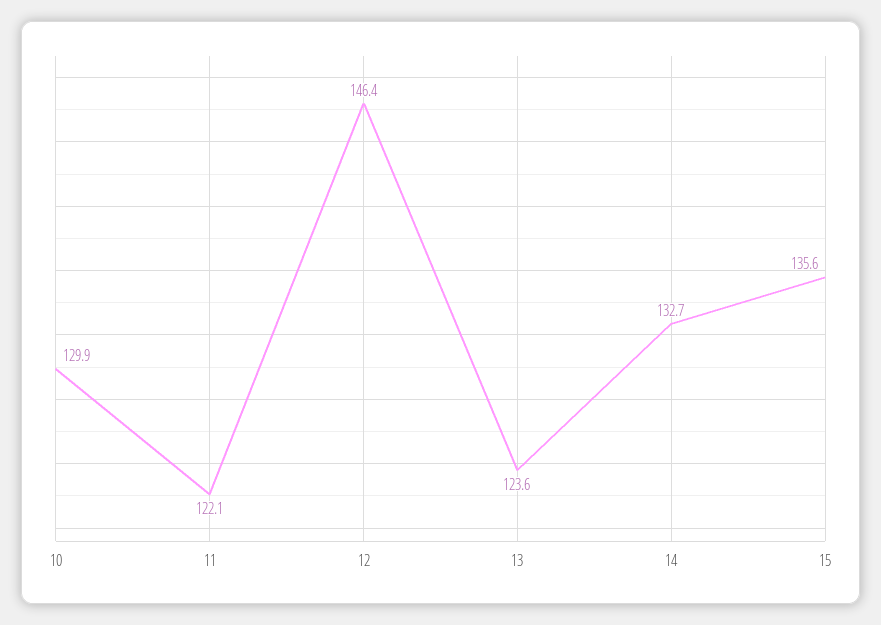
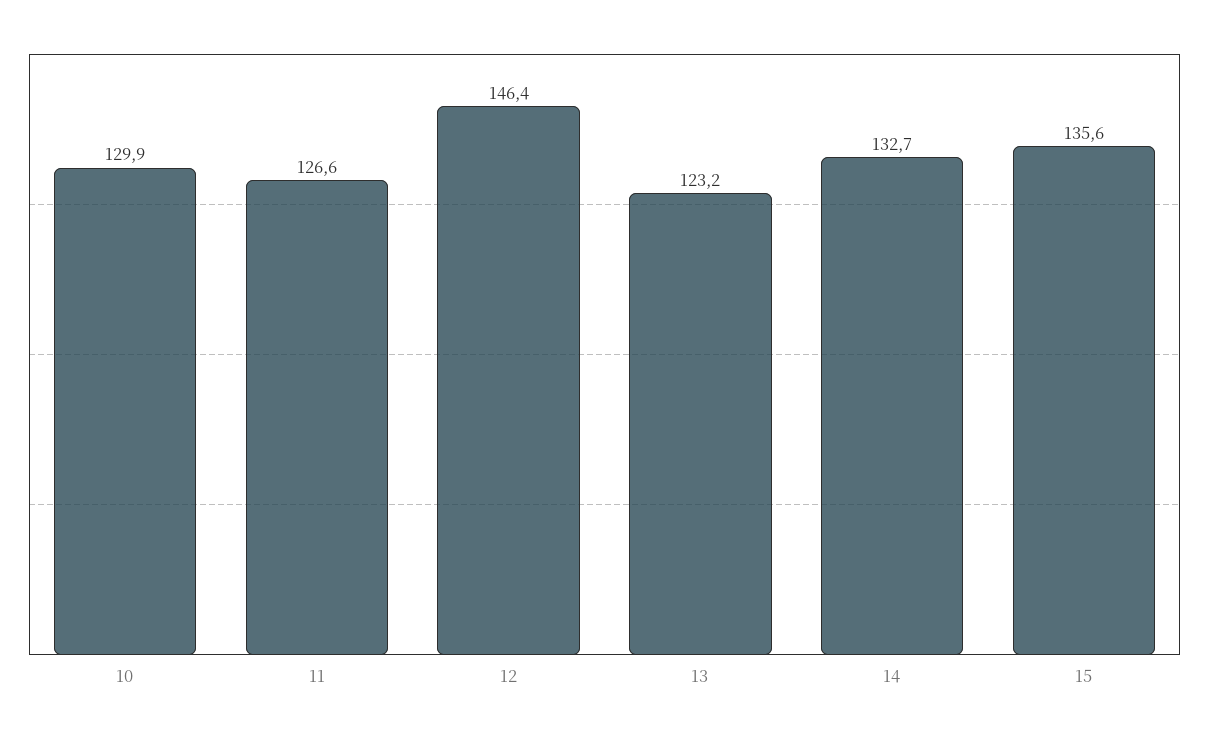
11: 122.1 -> 126.6
13: 123.6 -> 123.2

